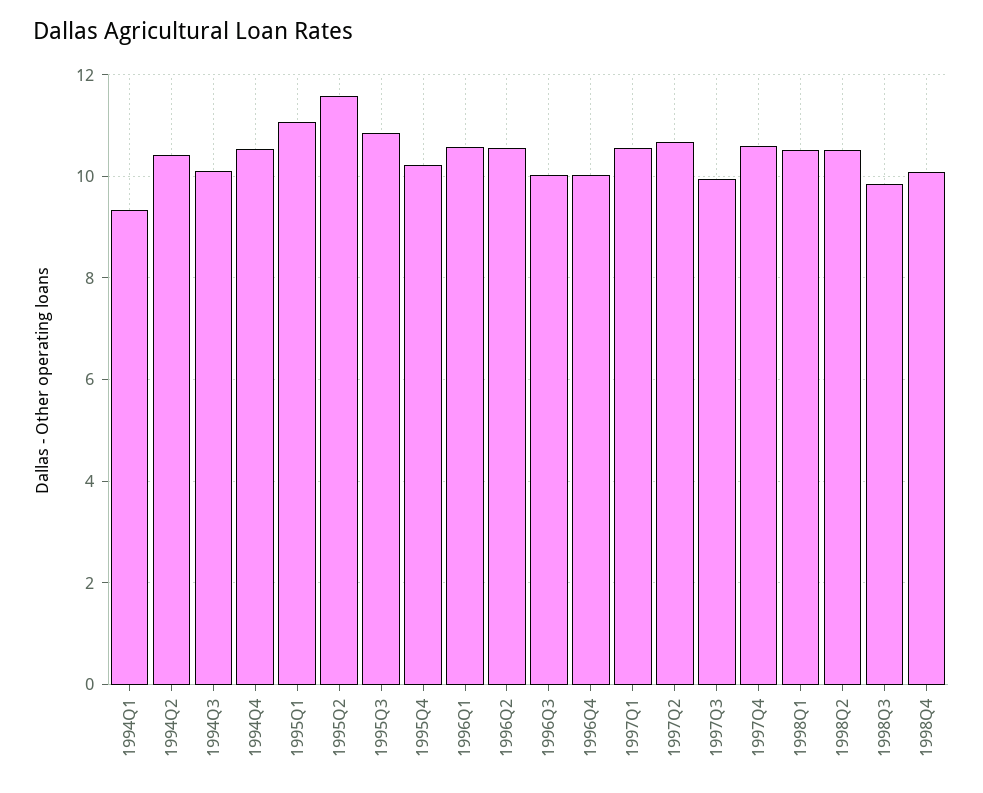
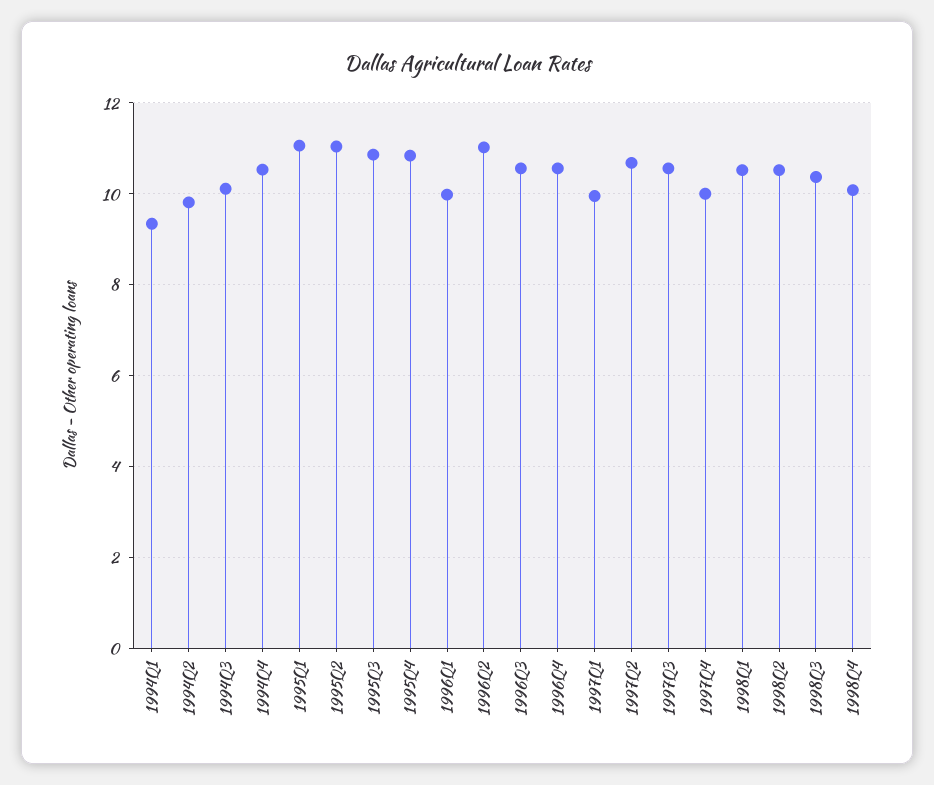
1994Q2: 10.4 -> 9.8
1995Q2: 11.6 -> 11
1995Q4: 10.2 -> 10.8
1996Q1: 10.6 -> 10
1996Q2: 10.6 -> 11
1996Q3: 10 -> 10.6
1996Q4: 10 -> 10.6
1997Q1: 10.6 -> 10
1997Q3: 10 -> 10.6
1997Q4: 10.6 -> 10
1998Q3: 9.8 -> 10.4

